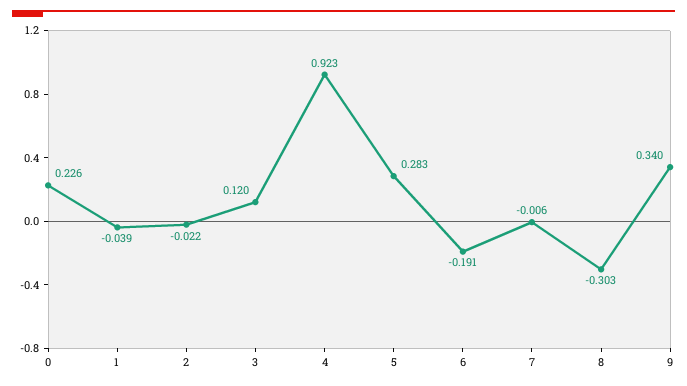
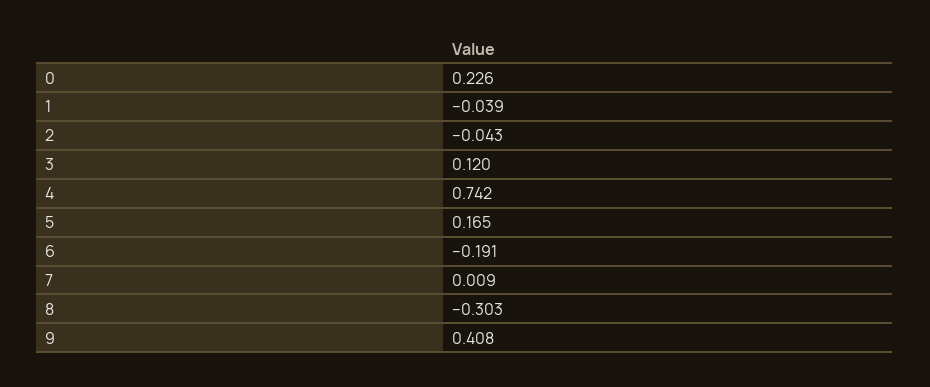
2: -0.022 -> -0.043
4: 0.923 -> 0.742
5: 0.283 -> 0.165
7: -0.006 -> 0.009
9: 0.34 -> 0.408

